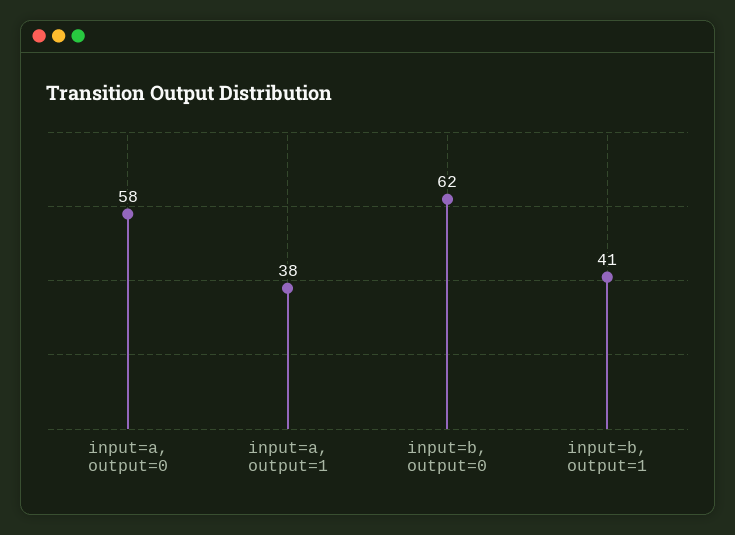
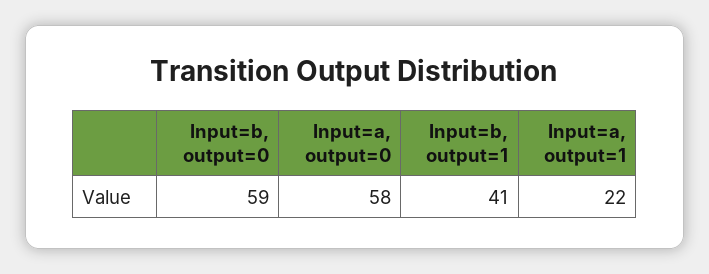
input=a, output=1: 38 -> 22
input=b, output=0: 62 -> 59

